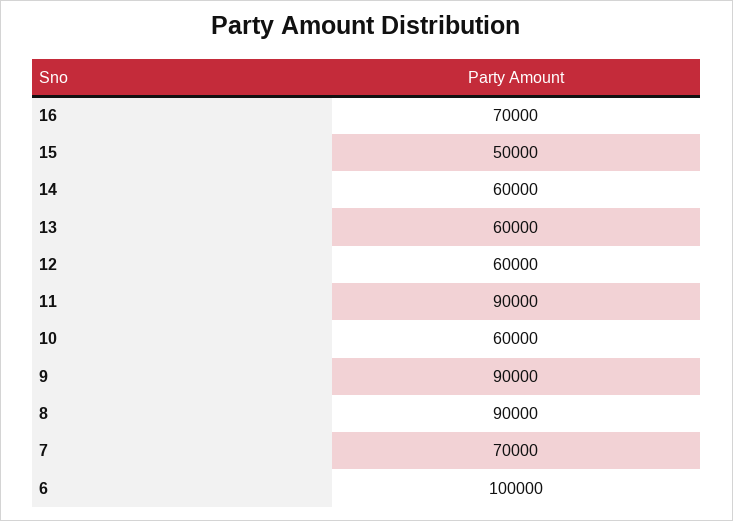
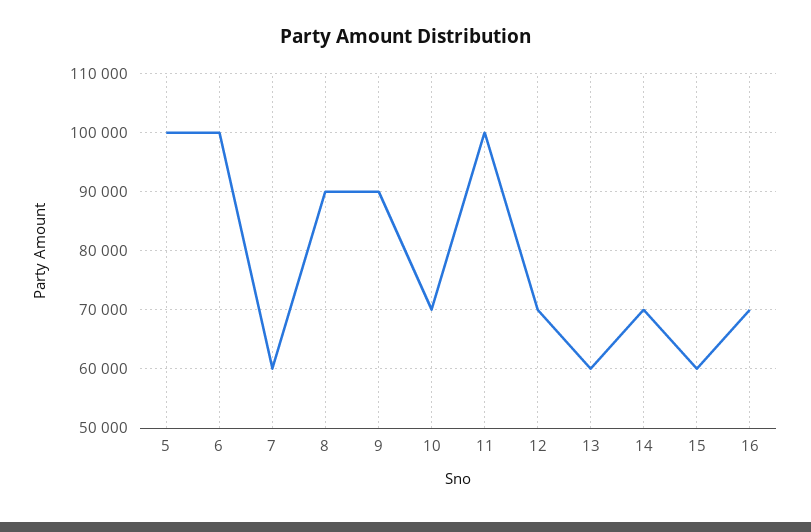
15: 50000 -> 60000
14: 60000 -> 70000
12: 60000 -> 70000
11: 90000 -> 100000
10: 60000 -> 70000
7: 70000 -> 60000
5: none -> 100000

